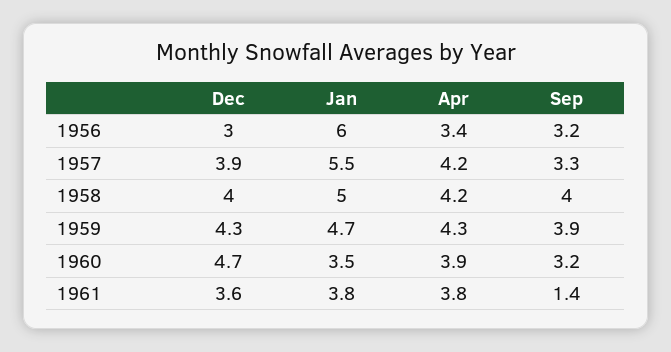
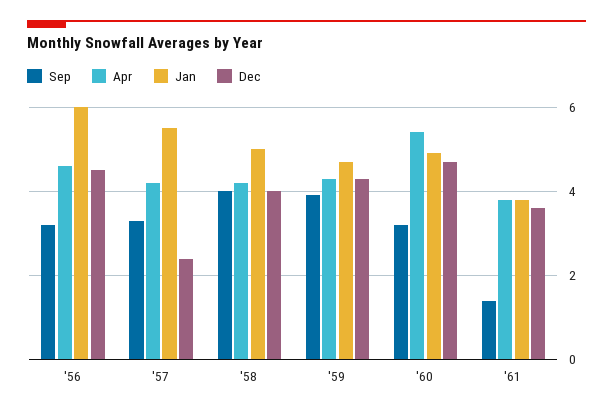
Dec, 1956: 3 -> 4.5
Apr, 1956: 3.4 -> 4.5
Dec, 1957: 3.9 -> 2.5
Jan, 1960: 3.5 -> 5
Apr, 1960: 3.9 -> 5.5

